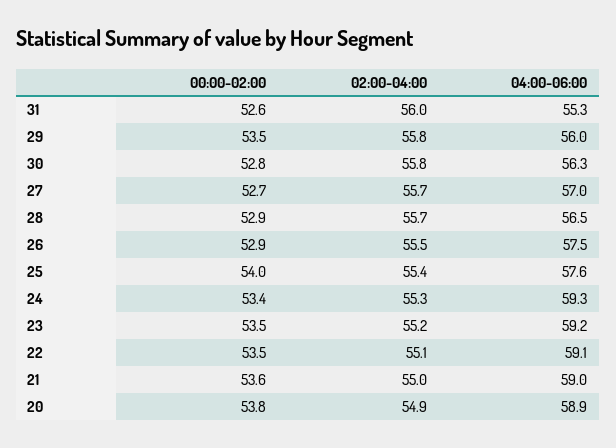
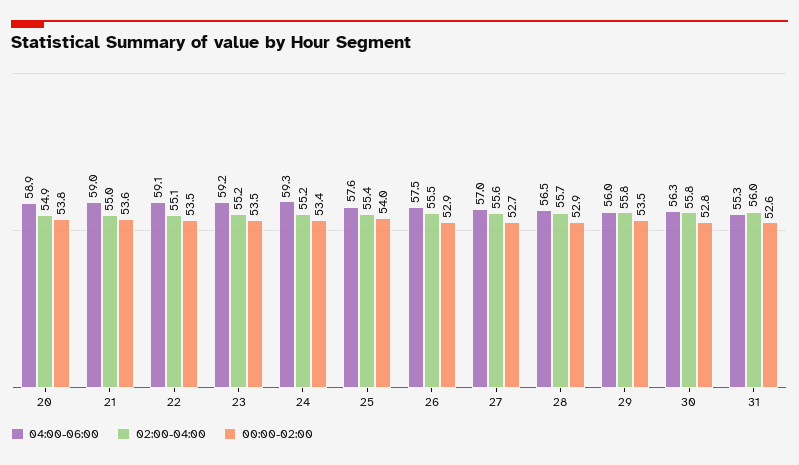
02:00-04:00, 27: 55.7 -> 55.6
02:00-04:00, 24: 55.3 -> 55.2

